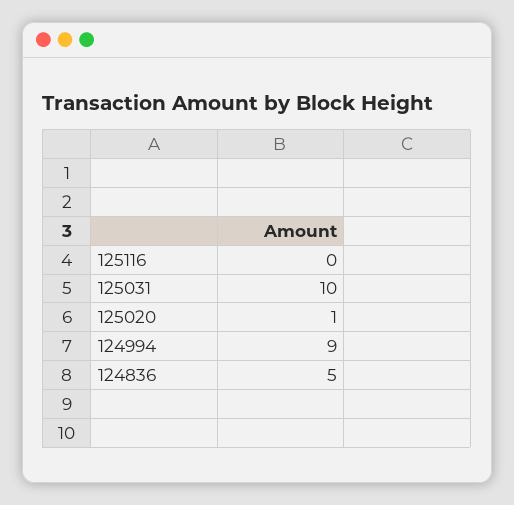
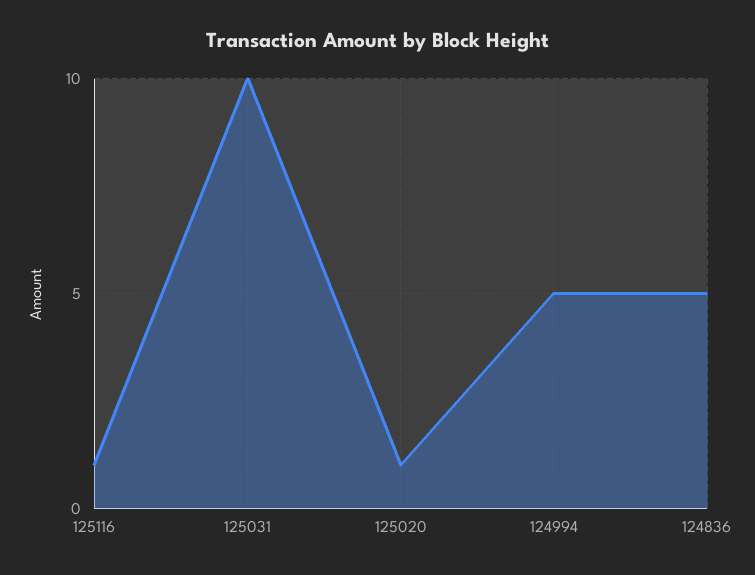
125116: 0 -> 1
124994: 9 -> 5

